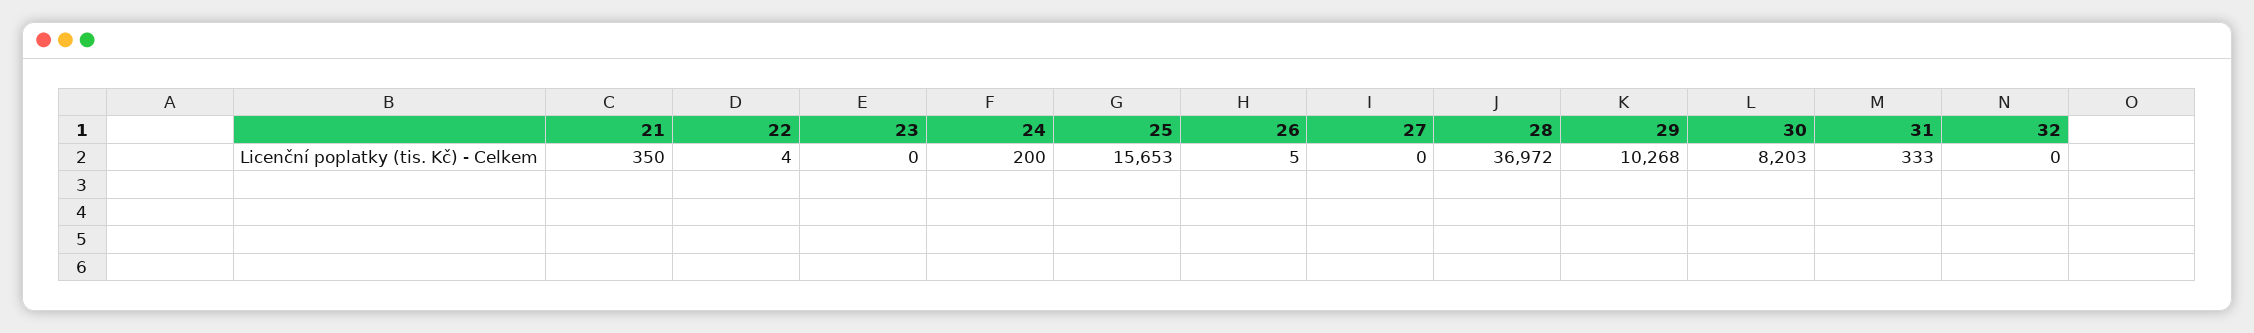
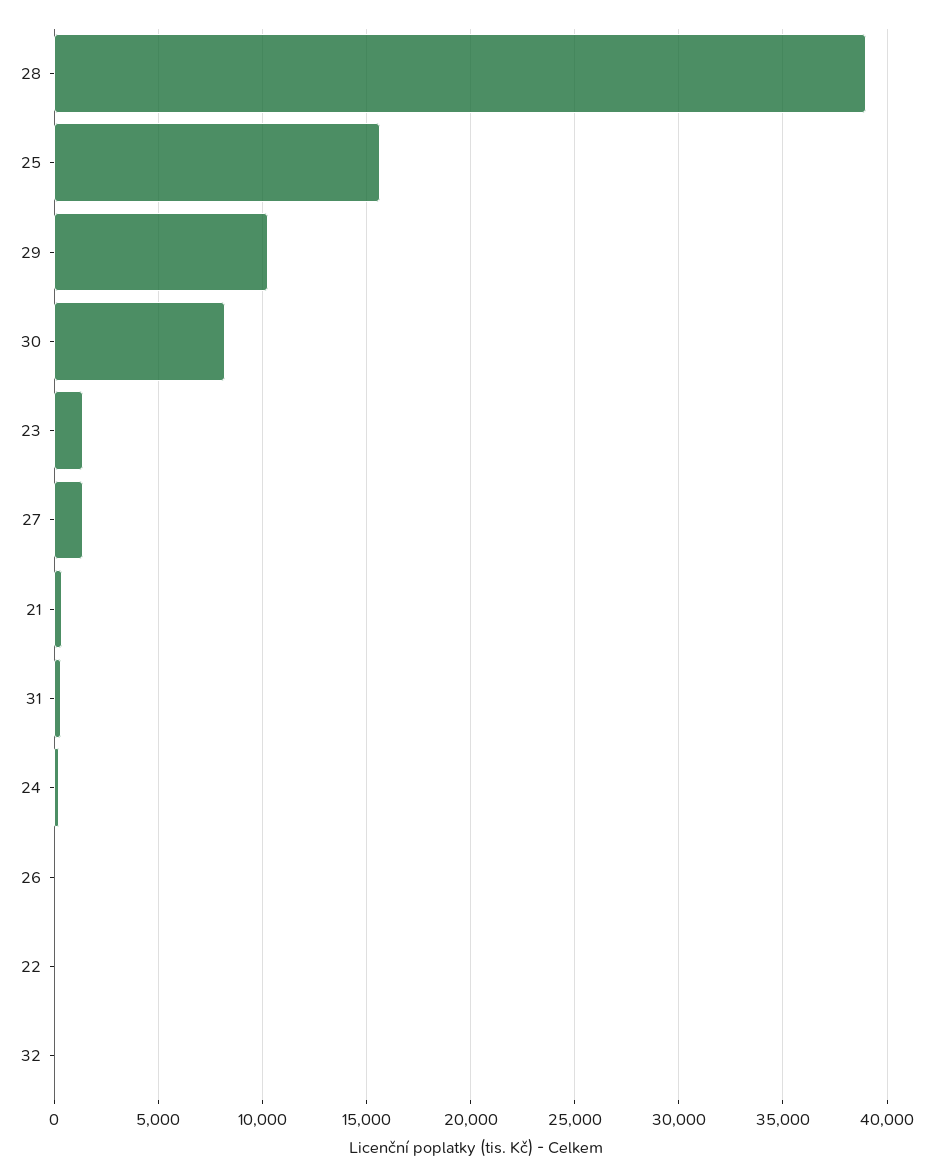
23: 0 -> 1500
27: 0 -> 1500
28: 36972 -> 39000

